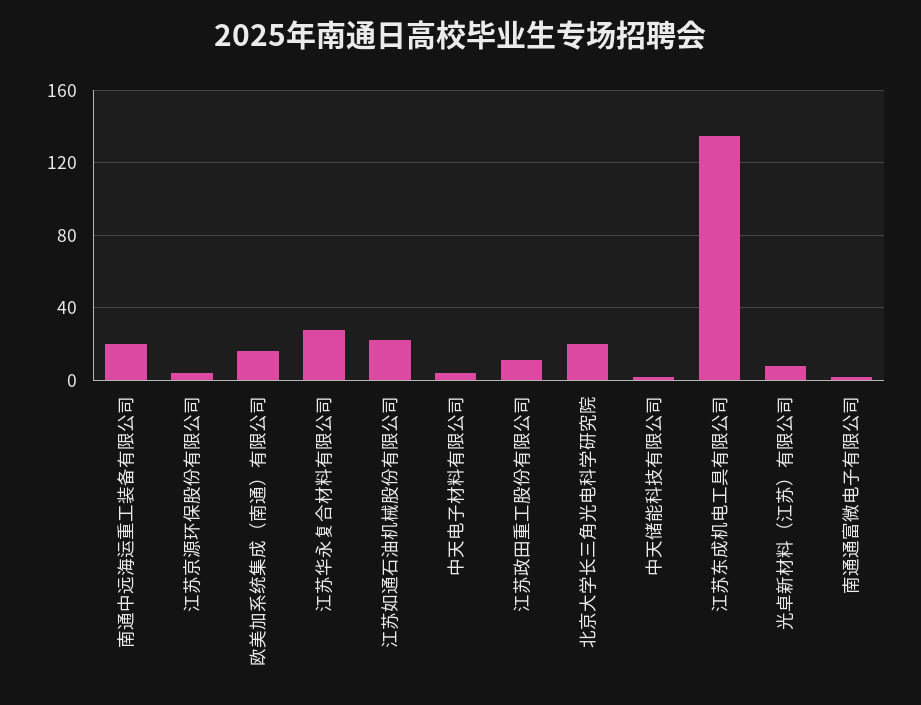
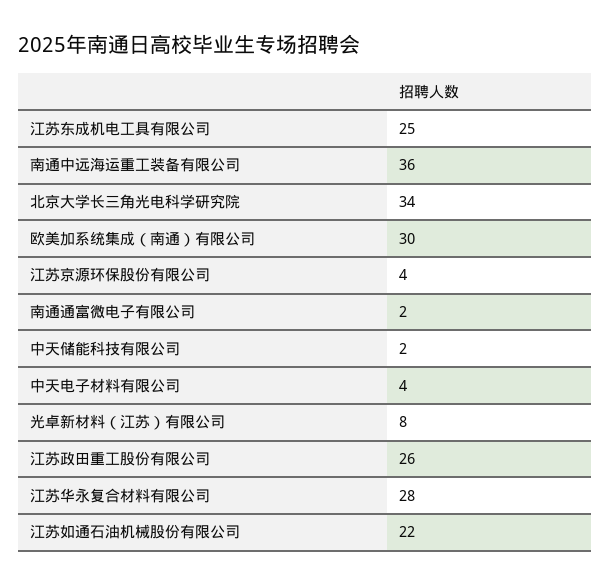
南通中远海运重工装备有限公司: 20 -> 36
欧美加系统集成（南通）有限公司: 15 -> 30
江苏政田重工股份有限公司: 10 -> 26
北京大学长三角光电科学研究院: 20 -> 34
江苏东成机电工具有限公司: 135 -> 25

